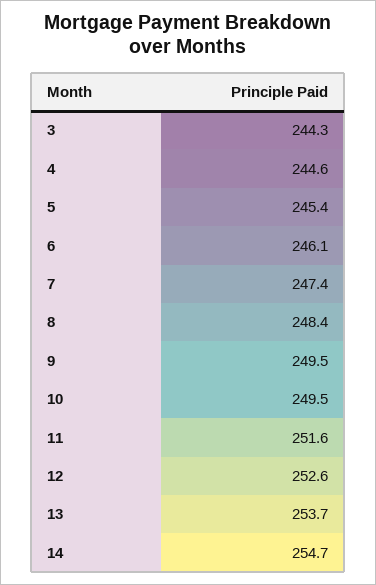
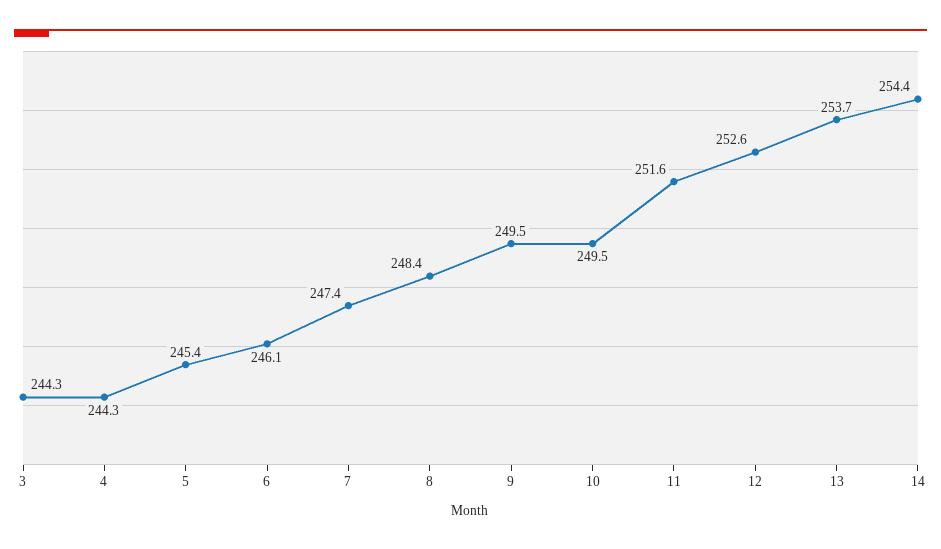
4: 244.6 -> 244.3
14: 254.7 -> 254.4

